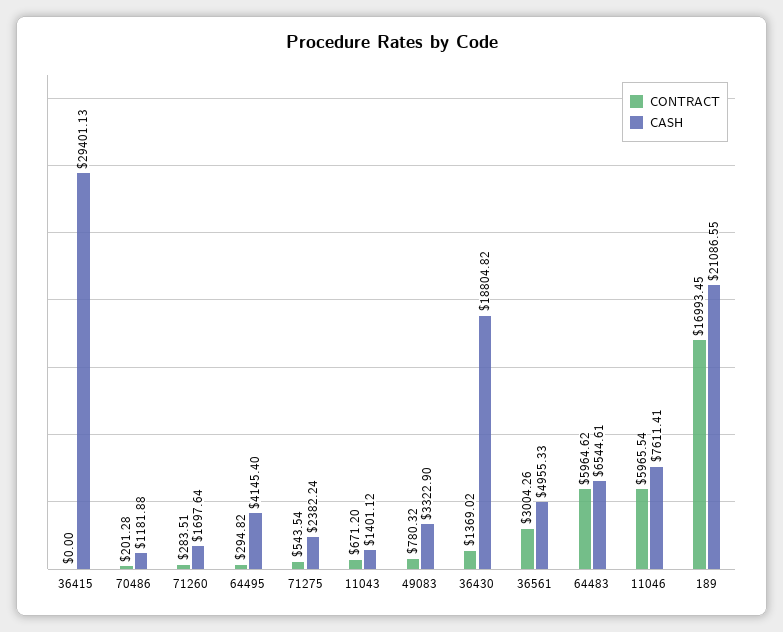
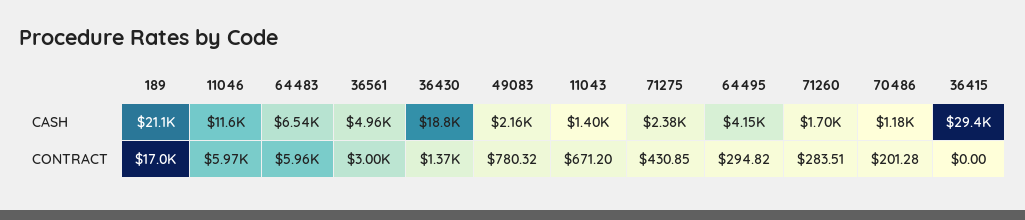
CONTRACT, 71275: 543.54 -> 430.85
CASH, 49083: 3322.9 -> 2160
CASH, 11046: 7611.41 -> 11600

